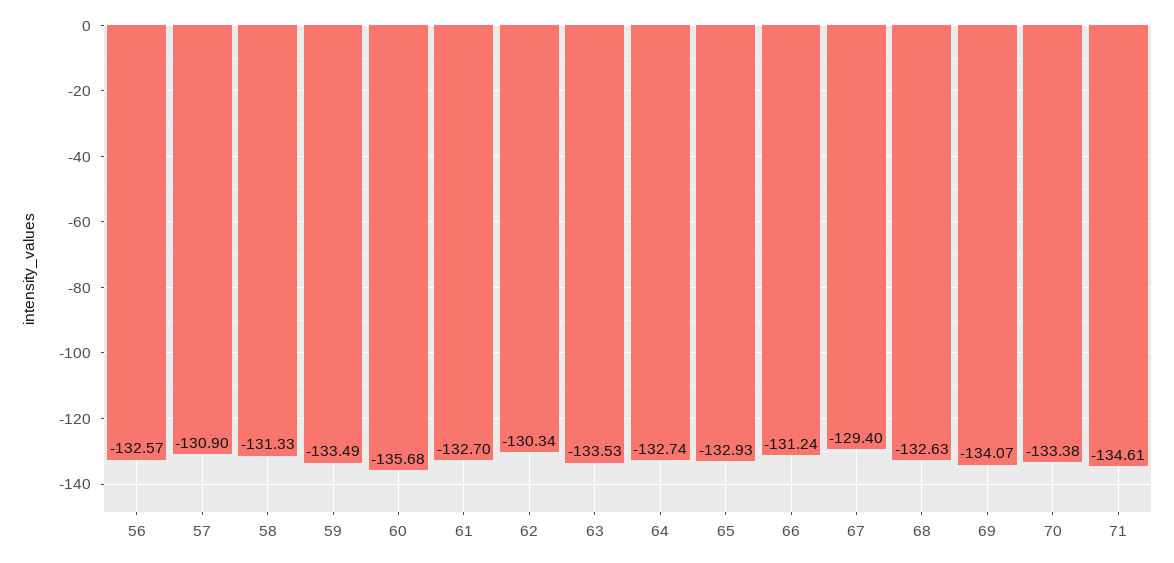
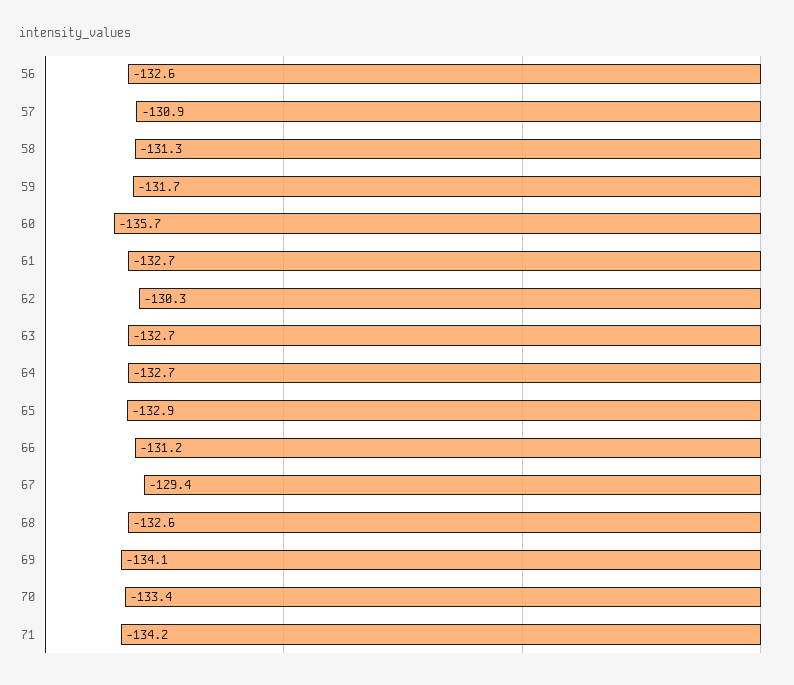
59: -133.49 -> -131.7
63: -133.53 -> -132.7
71: -134.61 -> -134.2

